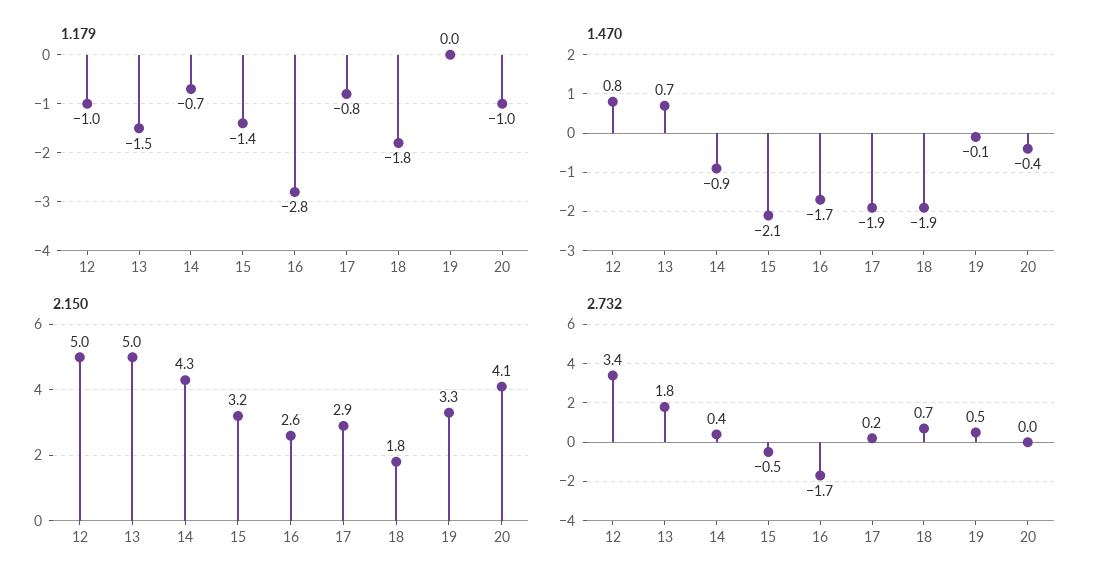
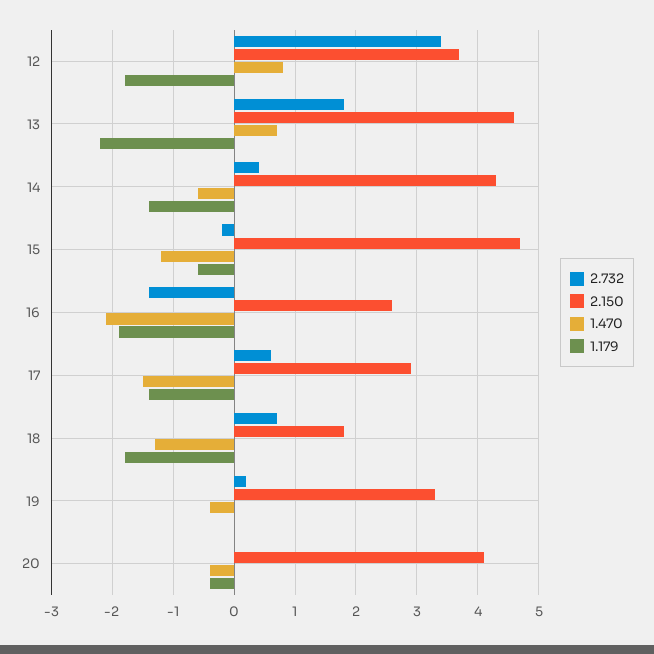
1.179, 12: -1 -> -1.8
1.179, 13: -1.5 -> -2.2
1.179, 14: -0.7 -> -1.4
1.179, 15: -1.4 -> -0.6
1.179, 16: -2.8 -> -1.9
1.179, 17: -0.8 -> -1.4
1.179, 20: -1 -> -0.4
1.470, 14: -0.9 -> -0.6
1.470, 15: -2.1 -> -1.2
1.470, 16: -1.7 -> -2.1
1.470, 17: -1.9 -> -1.5
1.470, 18: -1.9 -> -1.3
1.470, 19: -0.1 -> -0.4
2.150, 12: 5 -> 3.7
2.150, 13: 5 -> 4.6
2.150, 15: 3.2 -> 4.7
2.732, 15: -0.5 -> -0.2
2.732, 16: -1.7 -> -1.4
2.732, 17: 0.2 -> 0.6
2.732, 19: 0.5 -> 0.2

